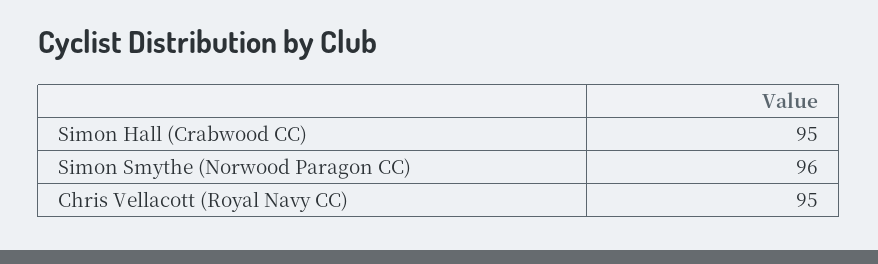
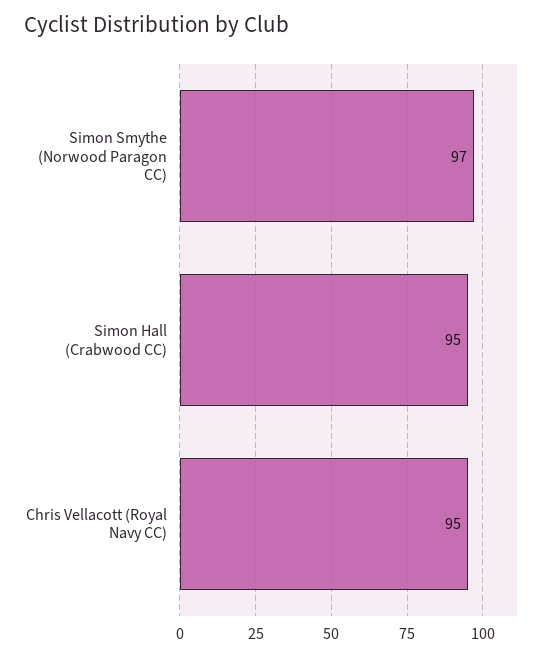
Simon Smythe (Norwood Paragon CC): 96 -> 97

